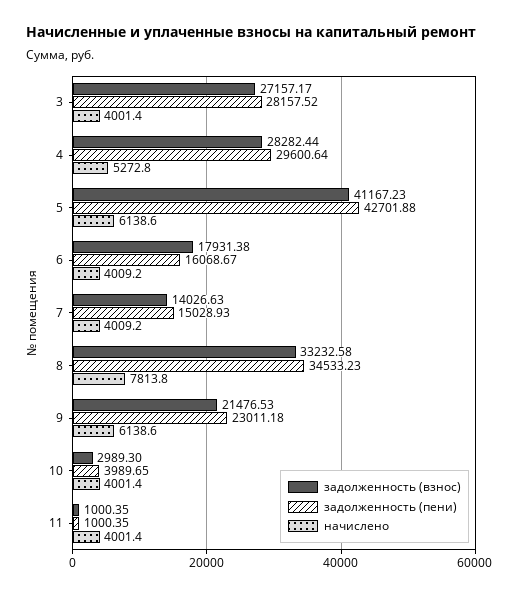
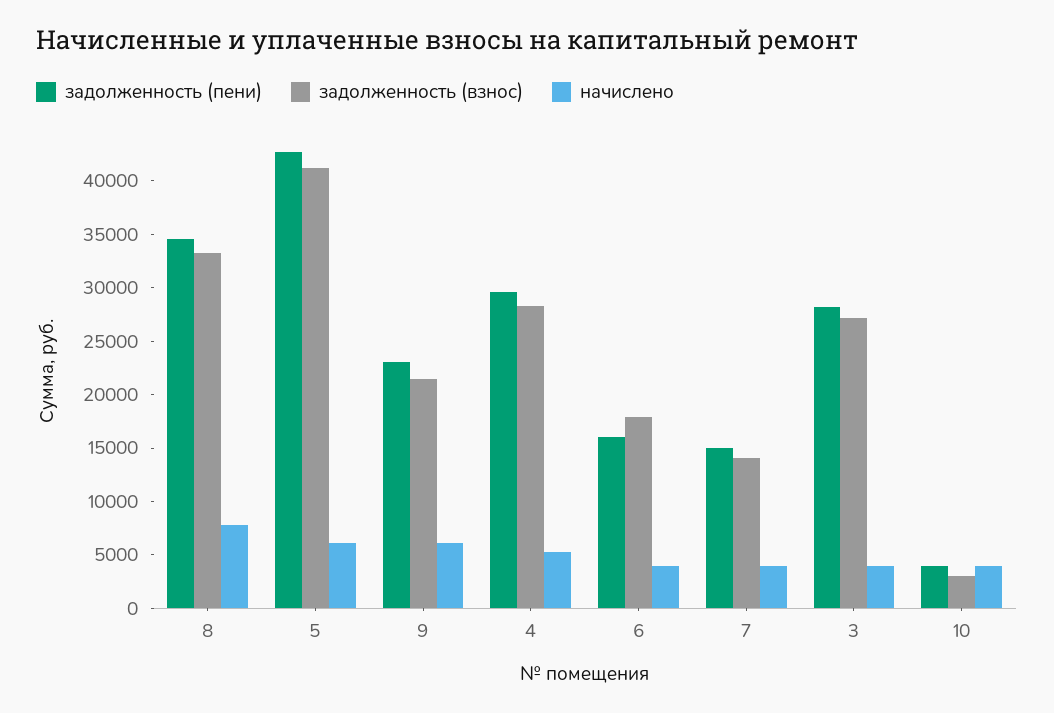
задолженность (взнос), 11: 1000.35 -> none
задолженность (пени), 11: 1000.35 -> none
начислено, 11: 4001.4 -> none

